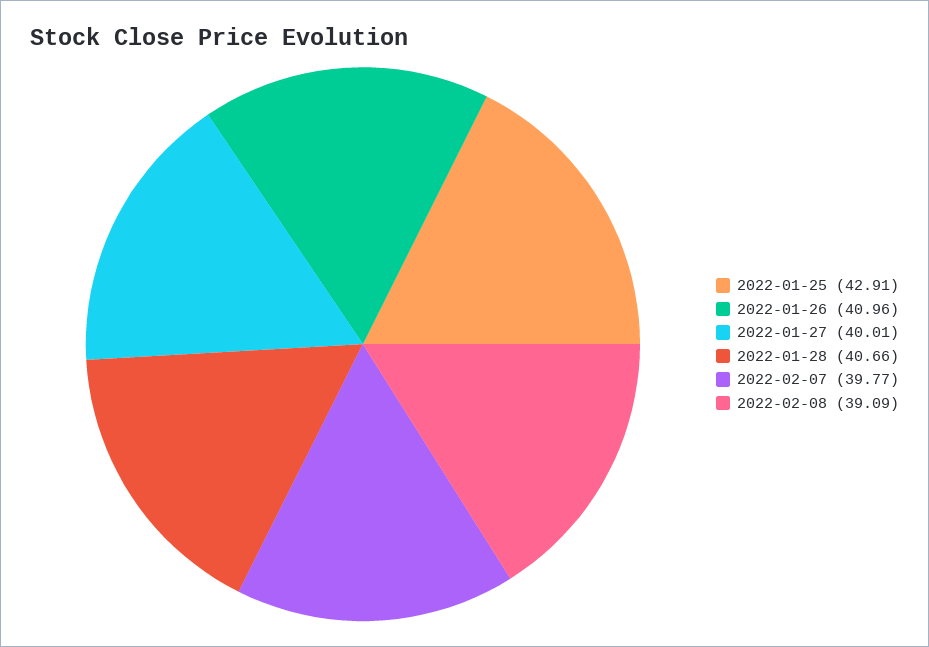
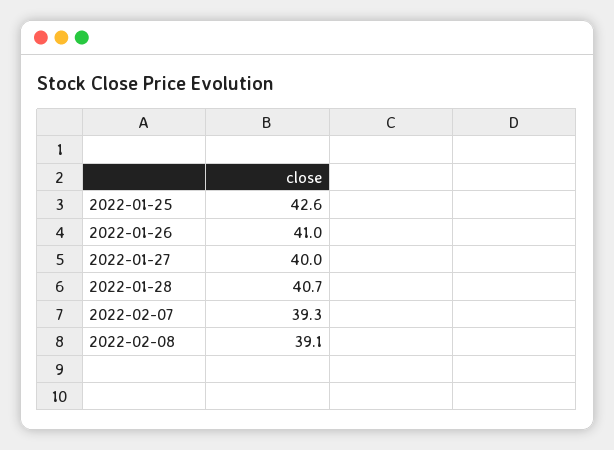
2022-01-25: 42.91 -> 42.6
2022-02-07: 39.77 -> 39.3

